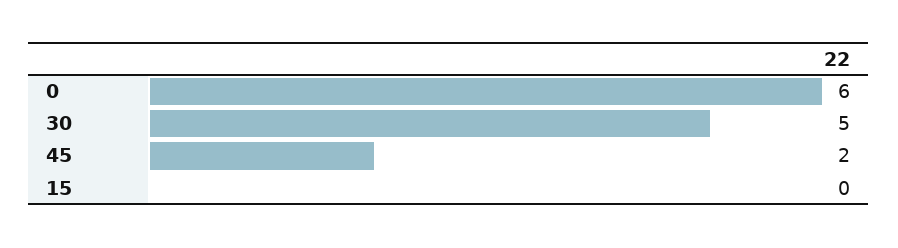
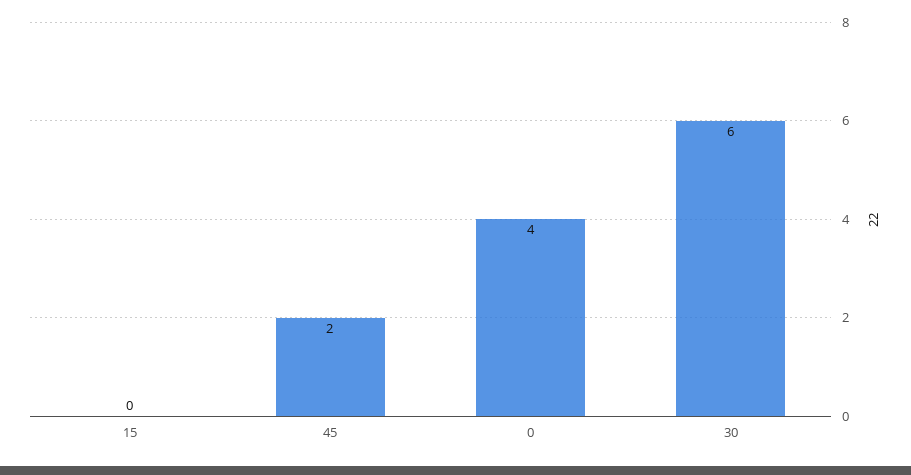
0: 6 -> 4
30: 5 -> 6

